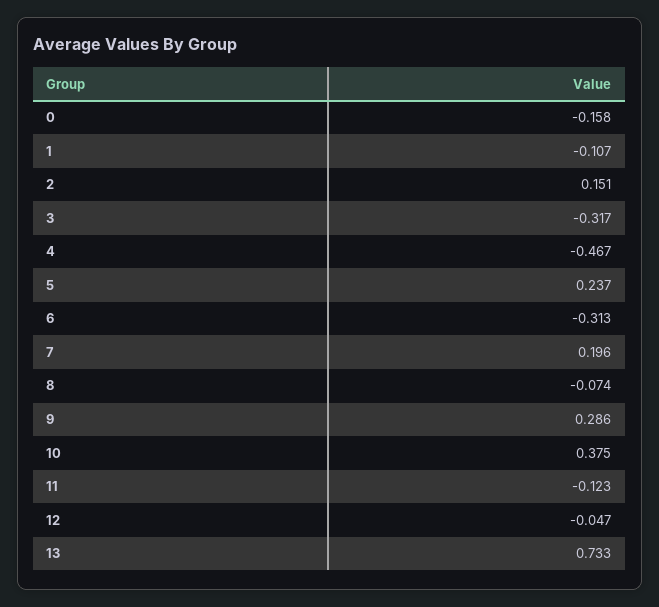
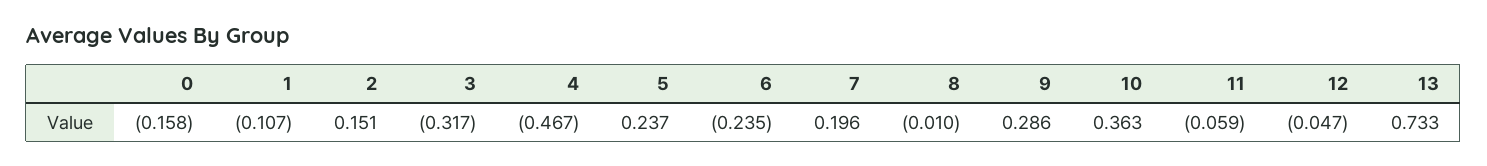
6: -0.313 -> -0.235
8: -0.074 -> -0.01
10: 0.375 -> 0.363
11: -0.123 -> -0.059

